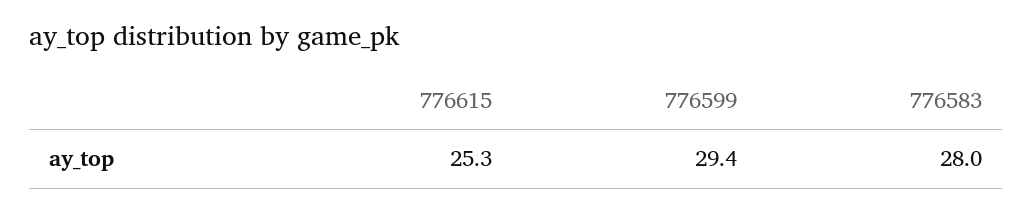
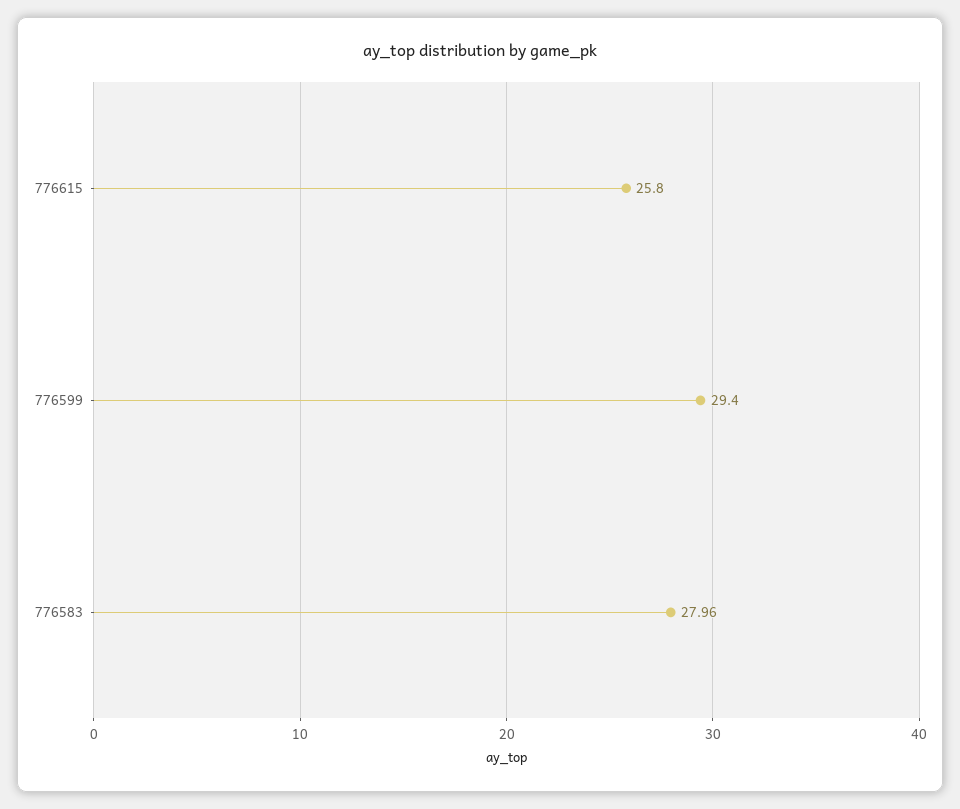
776615: 25.3 -> 25.8

